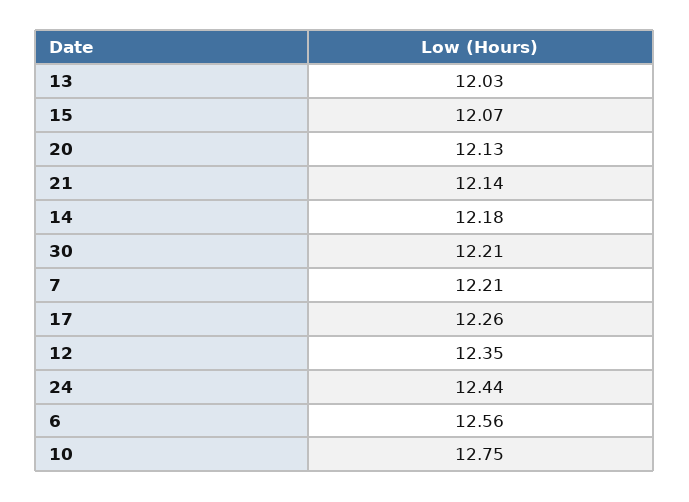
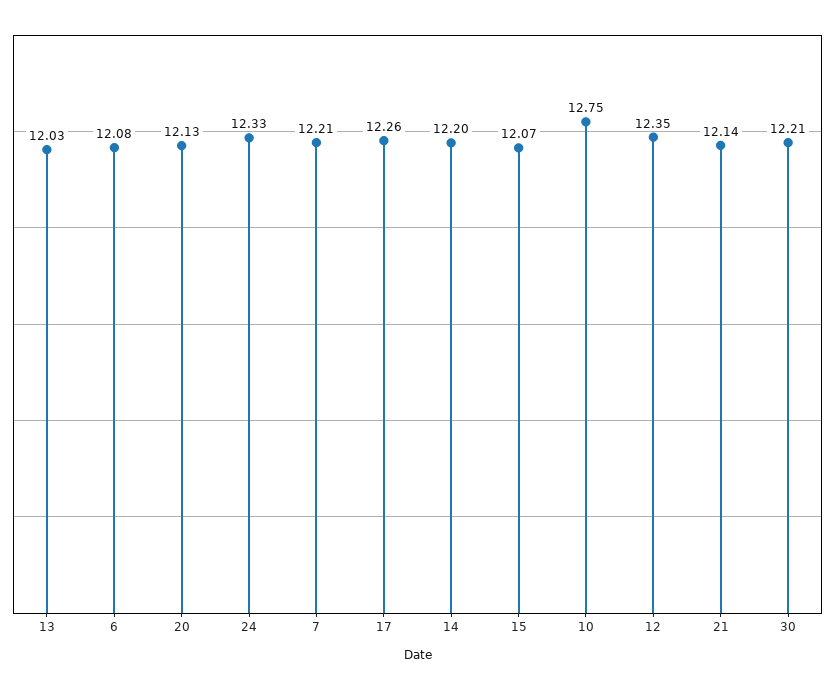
14: 12.18 -> 12.2
24: 12.44 -> 12.33
6: 12.56 -> 12.08

